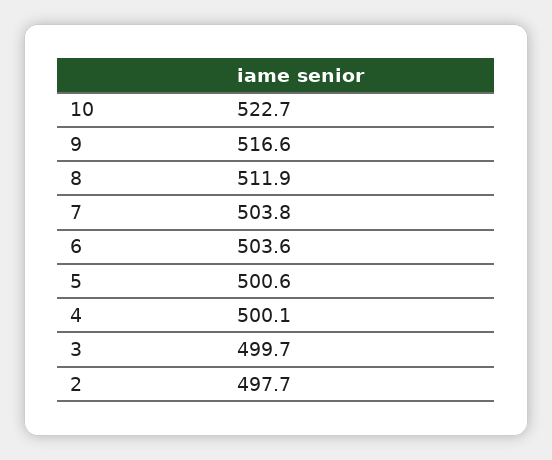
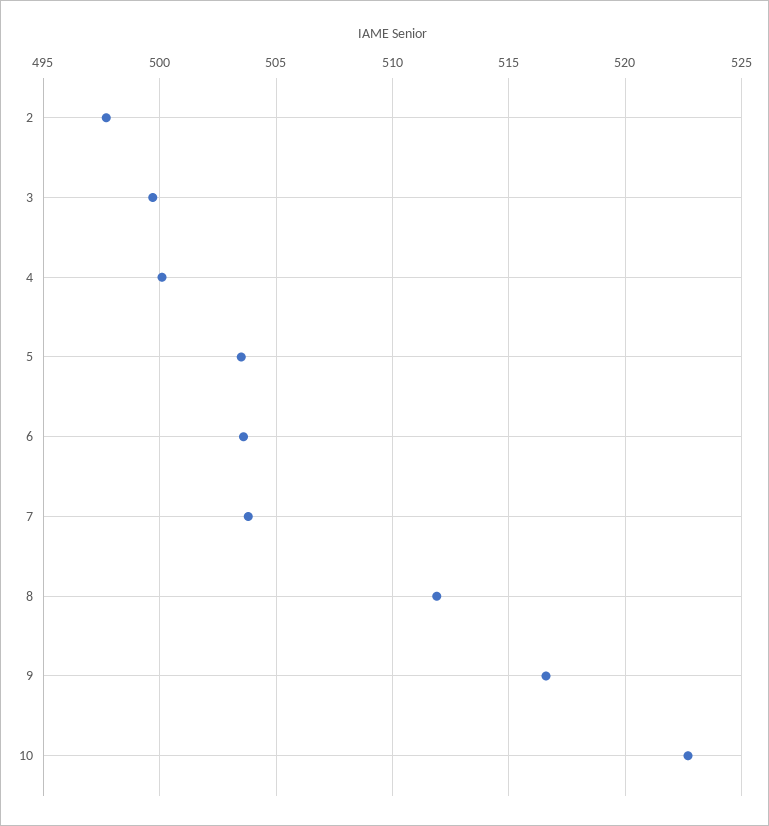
5: 500.6 -> 503.5

